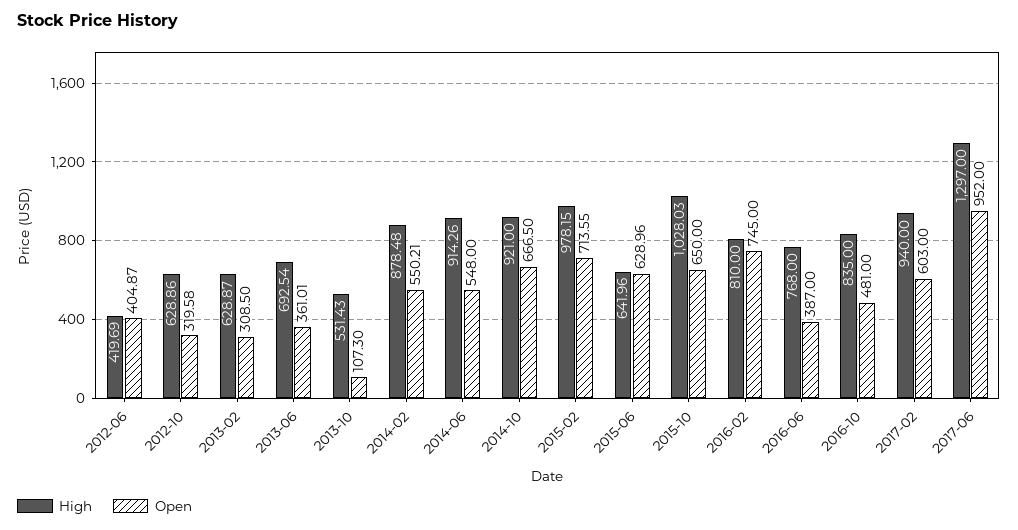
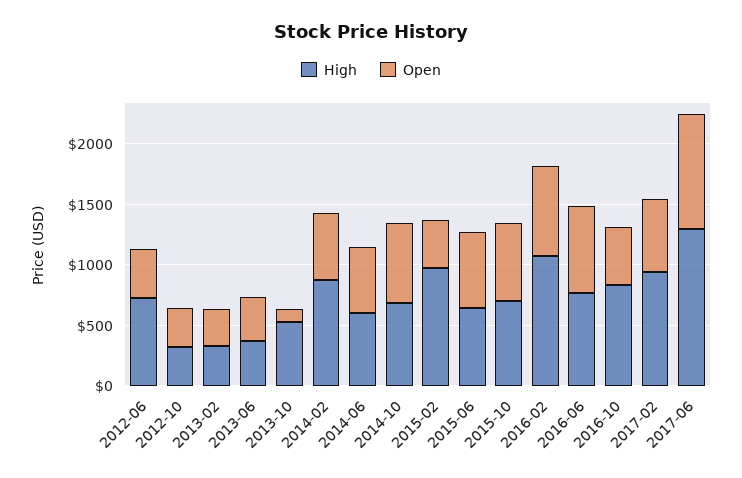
High, 2012-06: 419.69 -> 700
High, 2012-10: 628.86 -> 300
High, 2013-02: 628.87 -> 300
High, 2013-06: 692.54 -> 400
High, 2014-06: 914.26 -> 600
High, 2014-10: 921 -> 700
Open, 2015-02: 713.55 -> 400
High, 2015-10: 1028.03 -> 700
High, 2016-02: 810 -> 1100
Open, 2016-06: 387 -> 700

